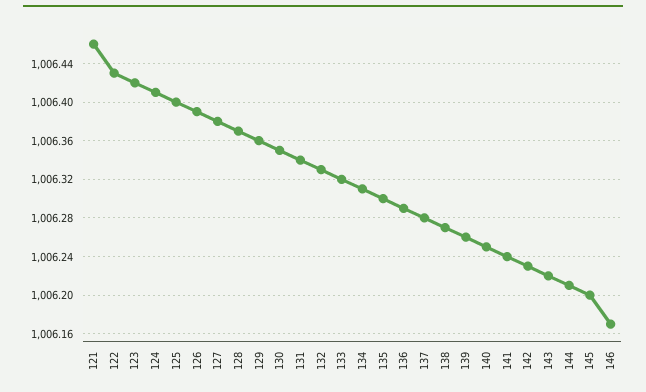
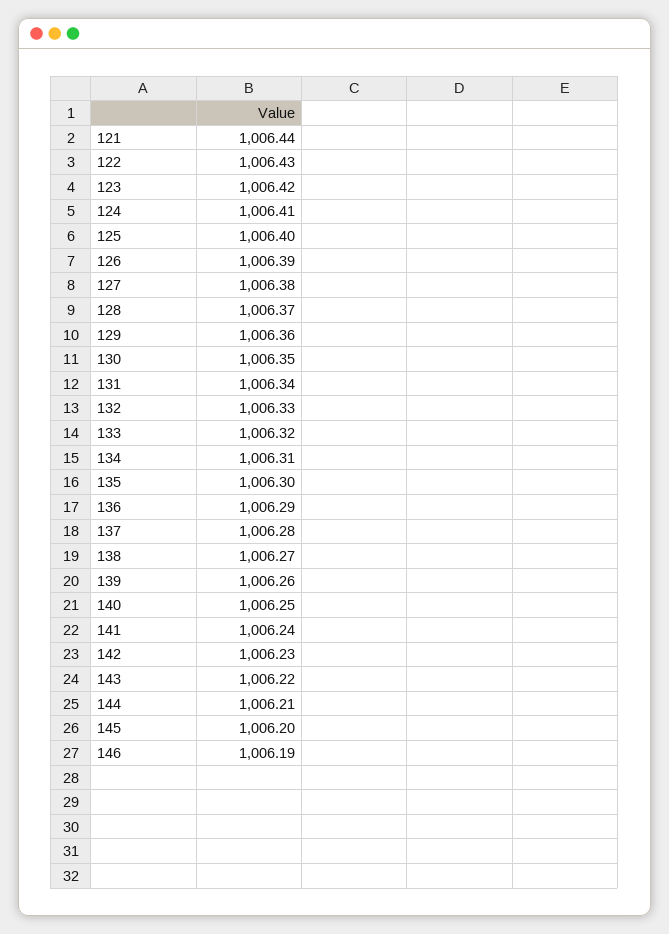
121: 1006.46 -> 1006.44
146: 1006.17 -> 1006.19

